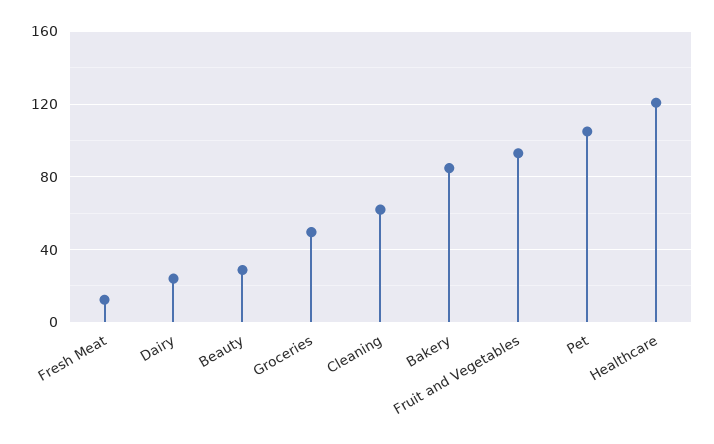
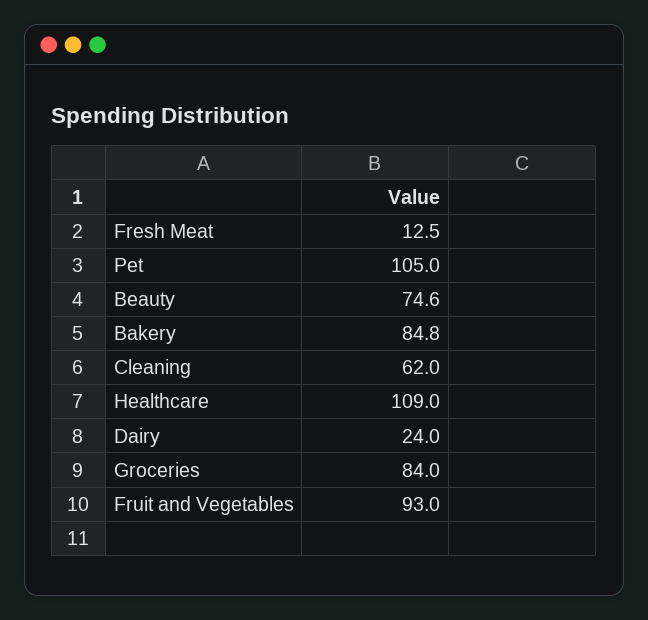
Beauty: 30 -> 74.6
Groceries: 50 -> 84
Healthcare: 120 -> 109

